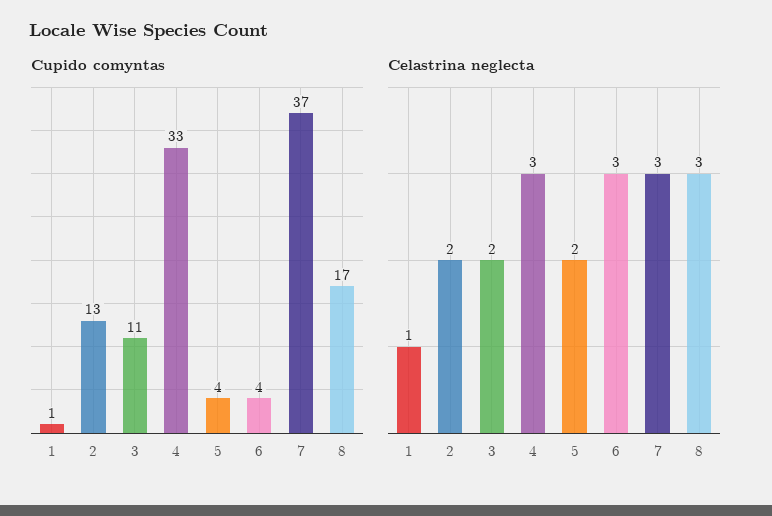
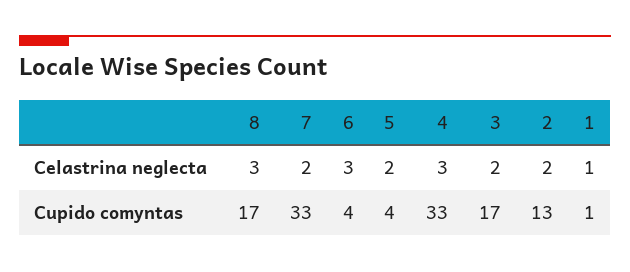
Cupido comyntas, 3: 11 -> 17
Cupido comyntas, 7: 37 -> 33
Celastrina neglecta, 7: 3 -> 2

